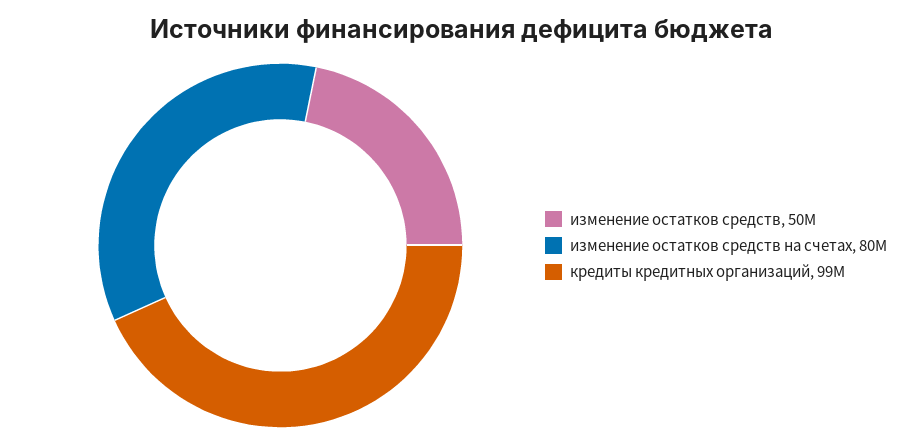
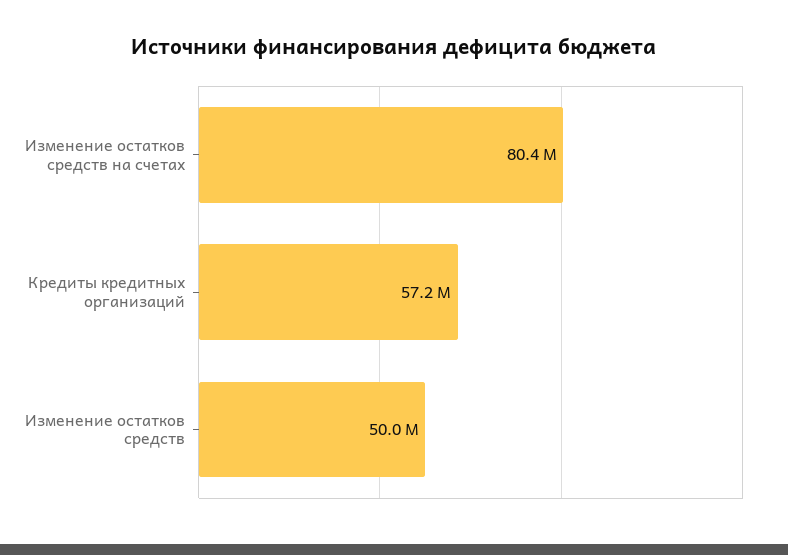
кредиты кредитных организаций: 99000000 -> 57200000

